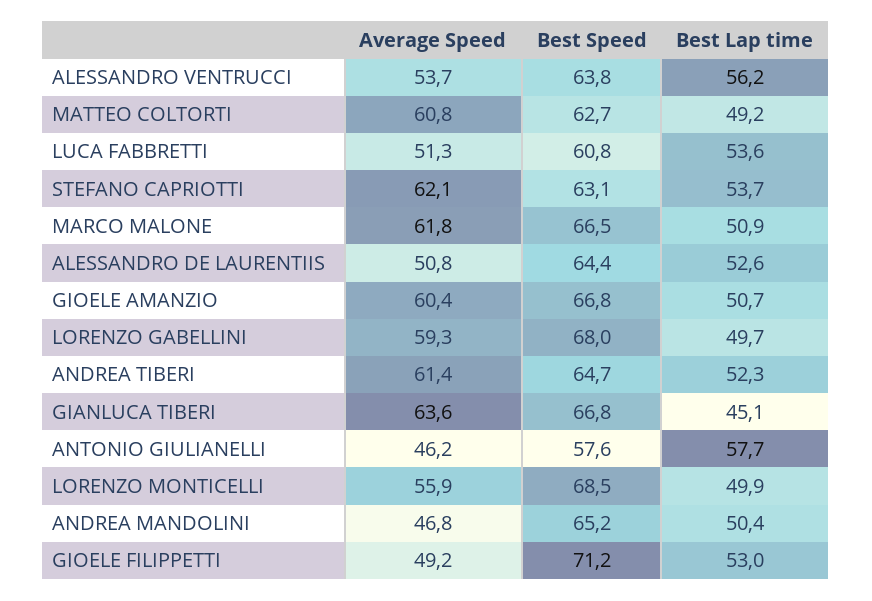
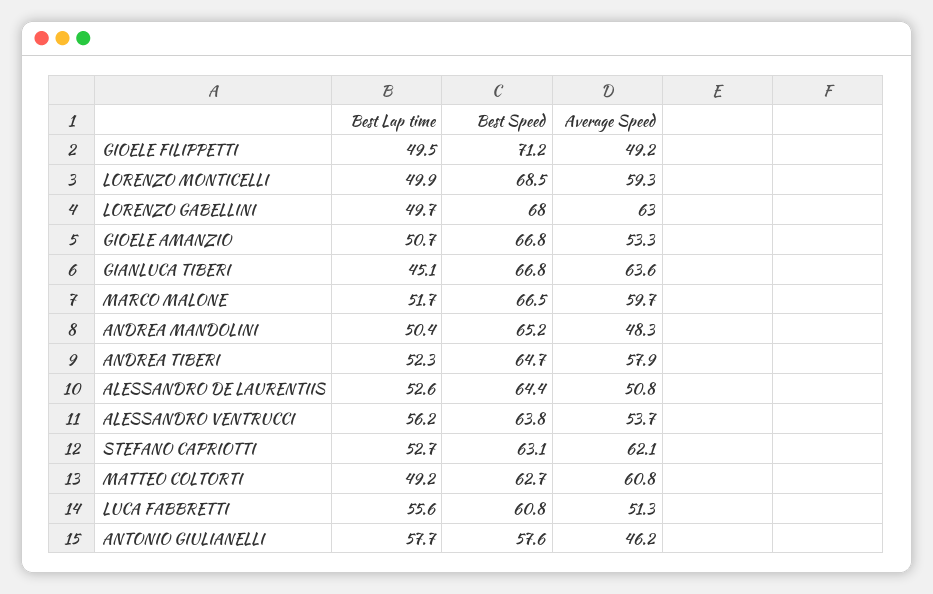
Best Lap time, LUCA FABBRETTI: 53.6 -> 55.6
Best Lap time, STEFANO CAPRIOTTI: 53.7 -> 52.7
Average Speed, MARCO MALONE: 61.8 -> 59.7
Best Lap time, MARCO MALONE: 50.9 -> 51.7
Average Speed, GIOELE AMANZIO: 60.4 -> 53.3
Average Speed, LORENZO GABELLINI: 59.3 -> 63
Average Speed, ANDREA TIBERI: 61.4 -> 57.9
Average Speed, LORENZO MONTICELLI: 55.9 -> 59.3
Average Speed, ANDREA MANDOLINI: 46.8 -> 48.3
Best Lap time, GIOELE FILIPPETTI: 53 -> 49.5

